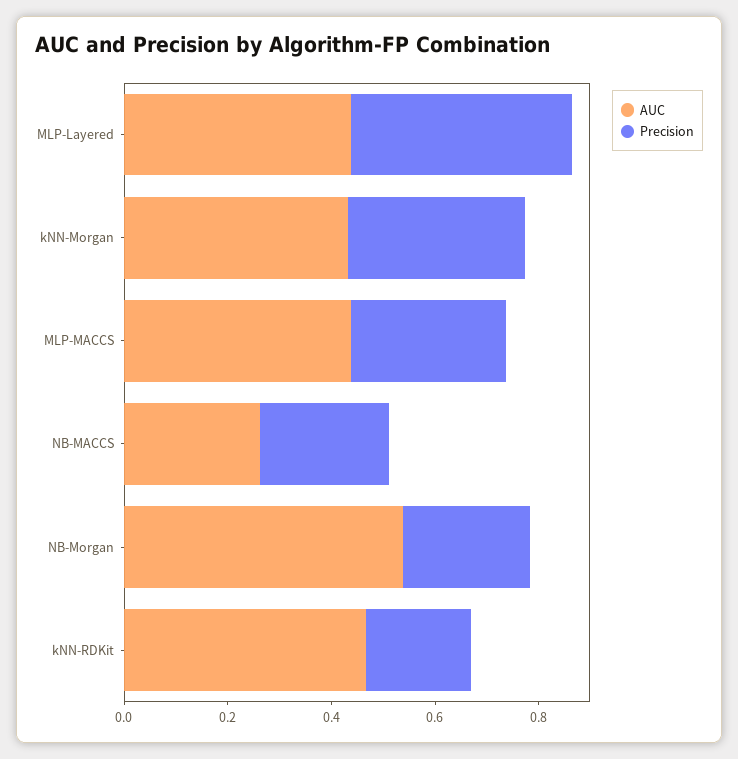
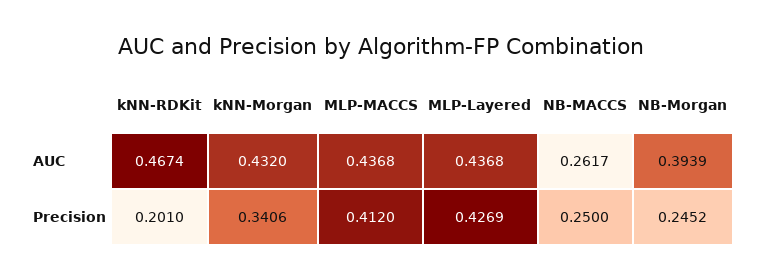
Precision, MLP-MACCS: 0.3 -> 0.412
AUC, NB-Morgan: 0.55 -> 0.3939

